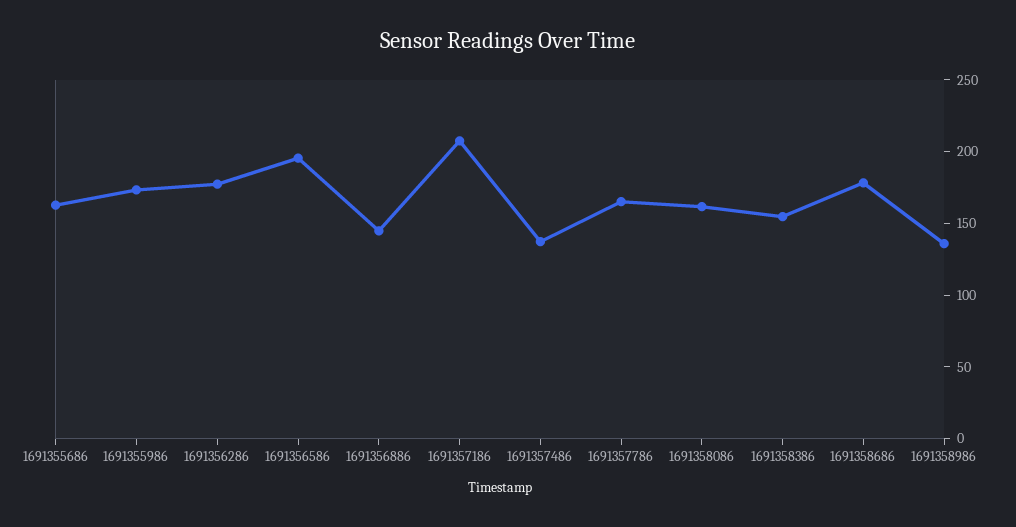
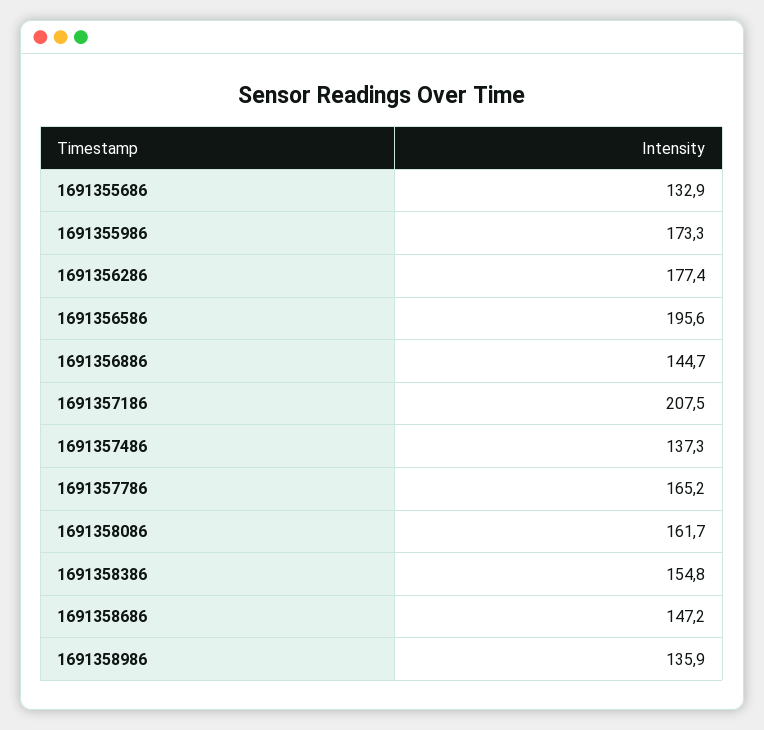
1691355686: 160 -> 132.9
1691358686: 180 -> 147.2

